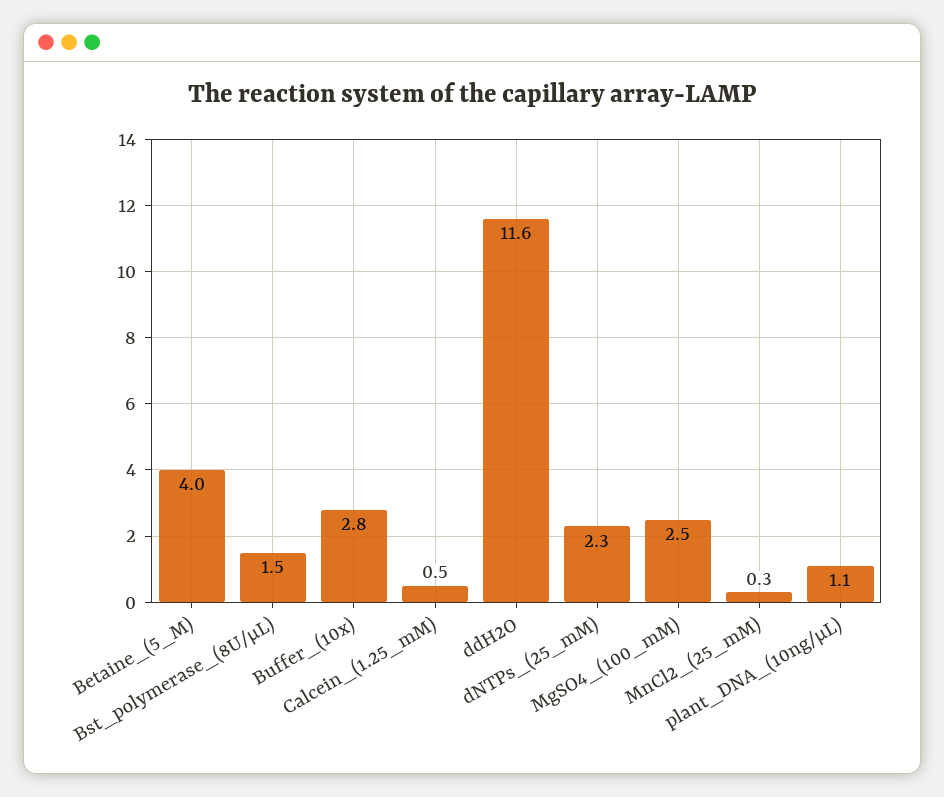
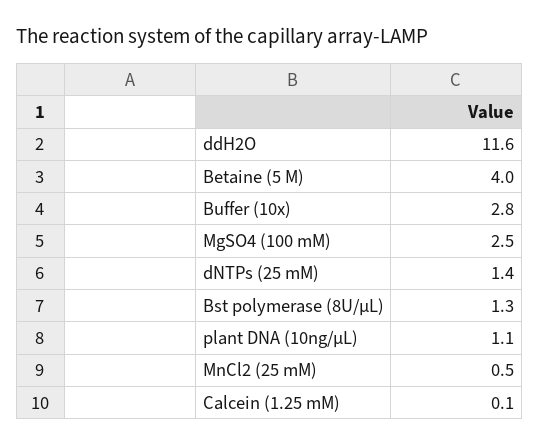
Bst_polymerase_(8U/μL): 1.5 -> 1.3
Calcein_(1.25_mM): 0.5 -> 0.1
dNTPs_(25_mM): 2.3 -> 1.4
MnCl2_(25_mM): 0.3 -> 0.5

